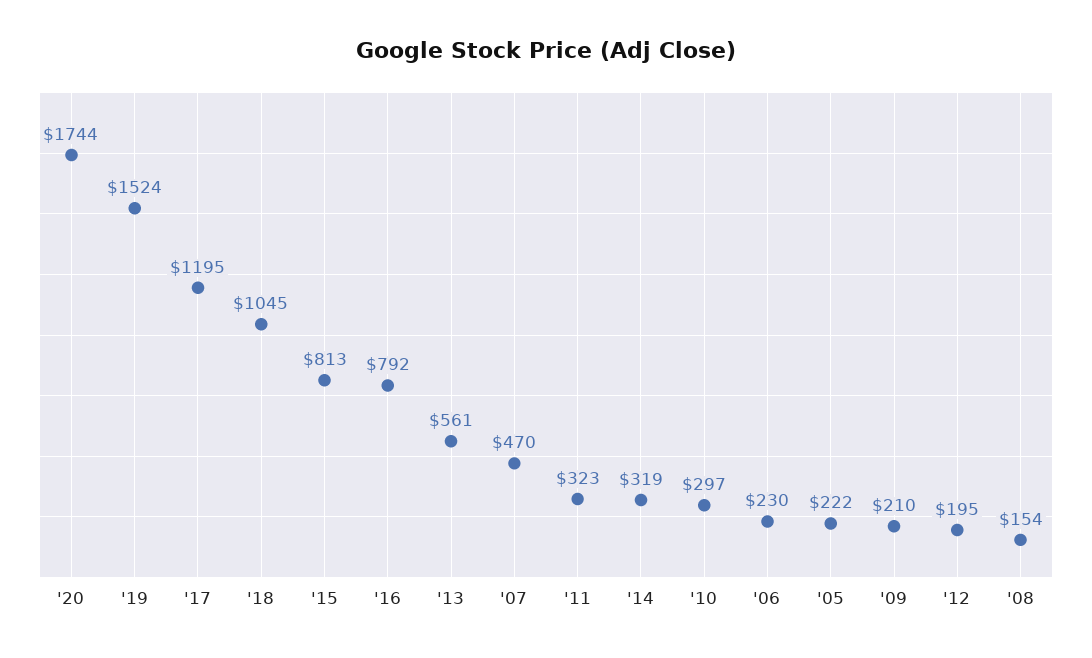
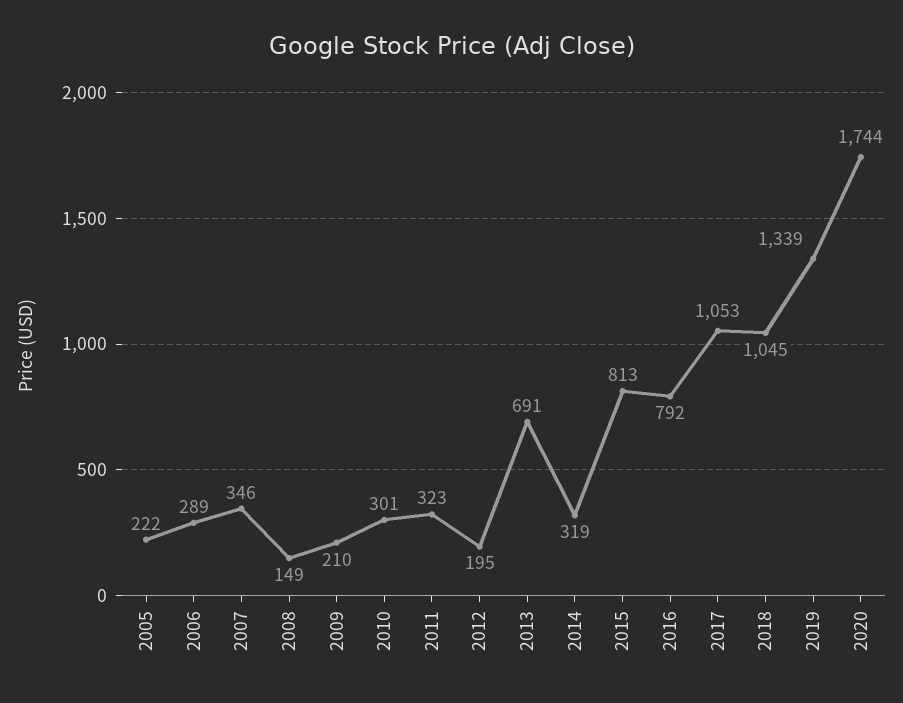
'19: 1524 -> 1339
'17: 1195 -> 1053
'13: 561 -> 691
'07: 470 -> 346
'10: 297 -> 301
'06: 230 -> 289
'08: 154 -> 149

